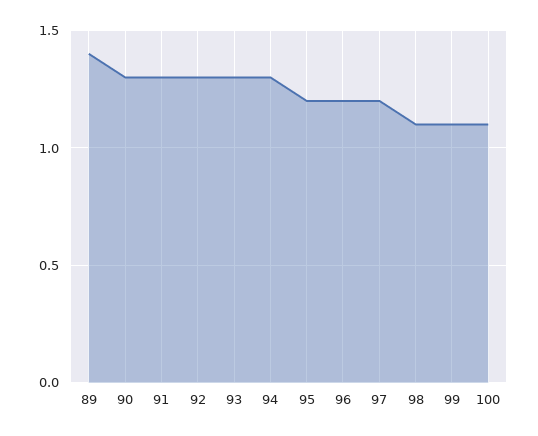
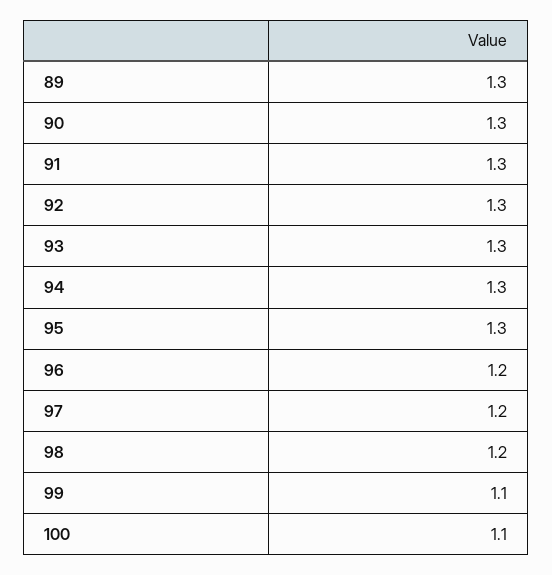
89: 1.4 -> 1.3
95: 1.2 -> 1.3
98: 1.1 -> 1.2

